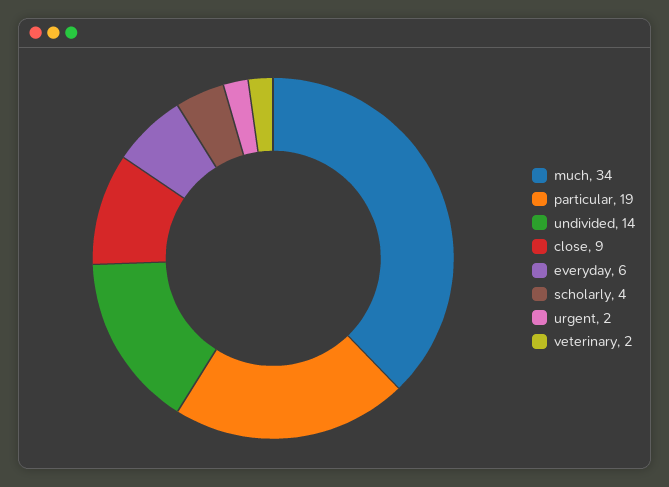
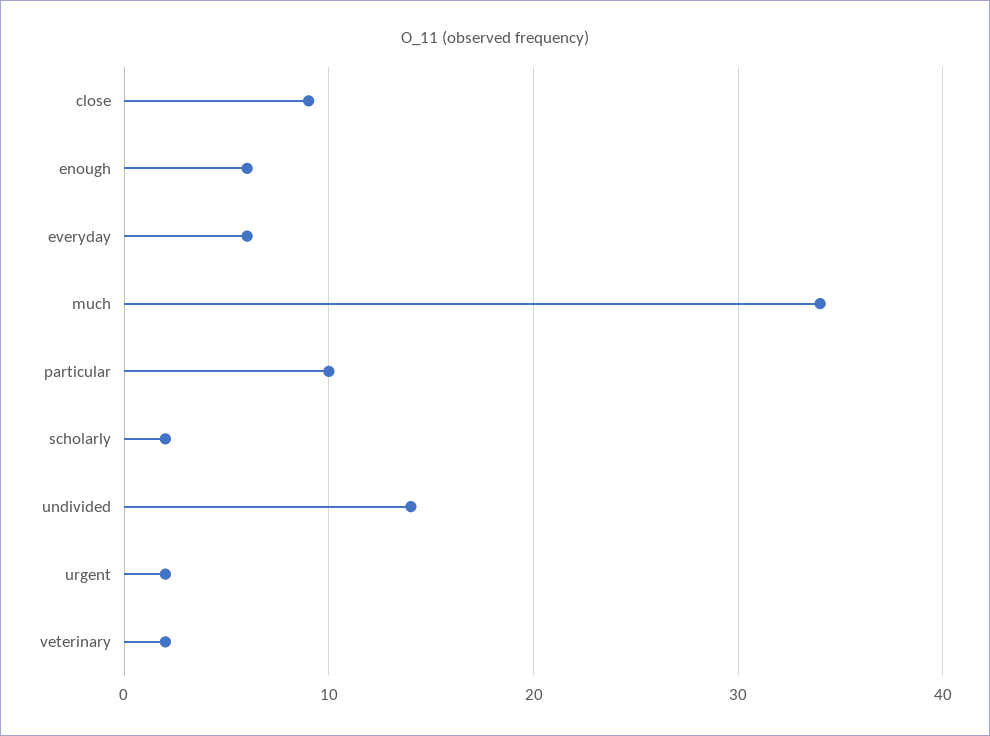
particular: 19 -> 10
scholarly: 4 -> 2
enough: none -> 6

